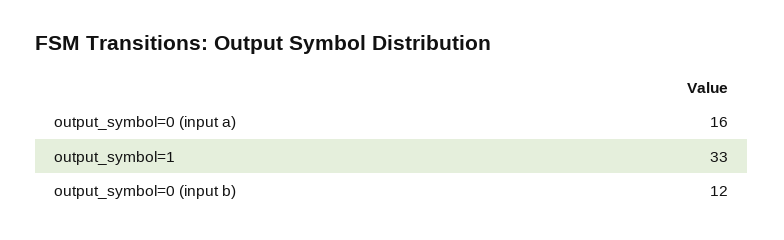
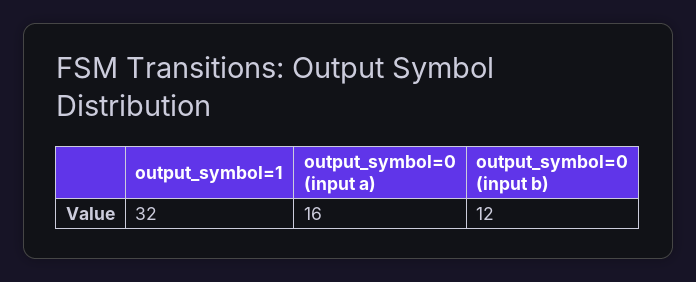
output_symbol=1: 33 -> 32

